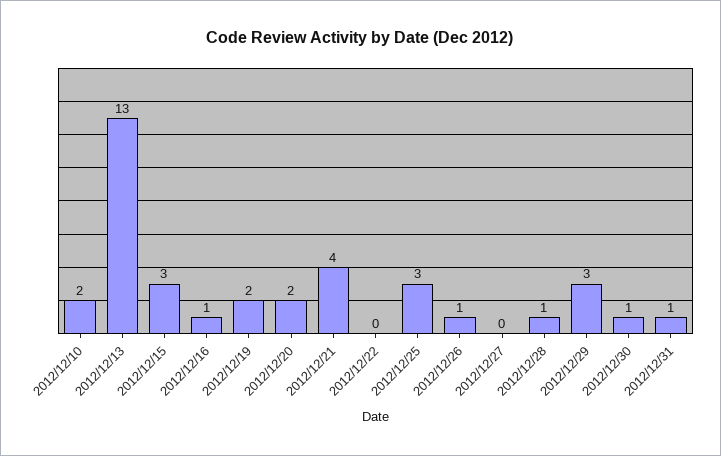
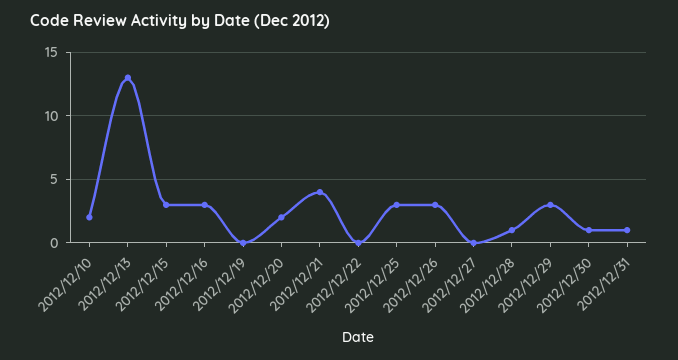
2012/12/16: 1 -> 3
2012/12/19: 2 -> 0
2012/12/26: 1 -> 3

